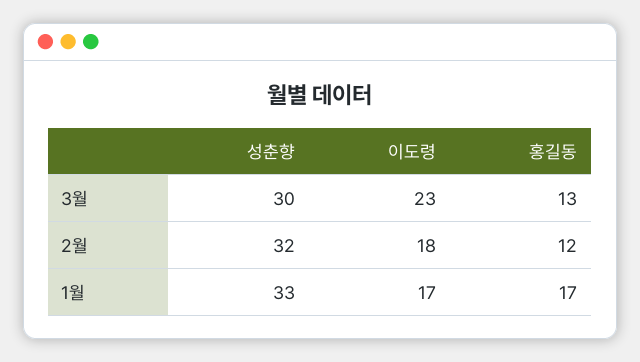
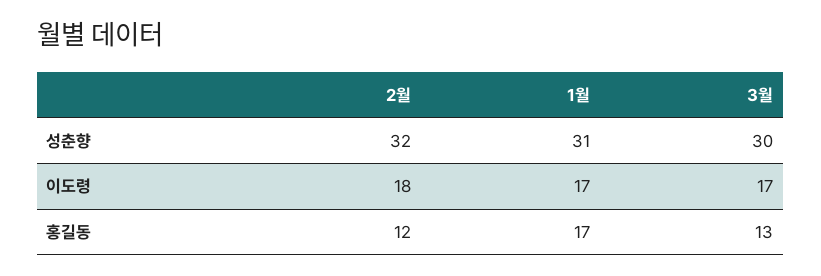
이도령, 3월: 23 -> 17
성춘향, 1월: 33 -> 31

